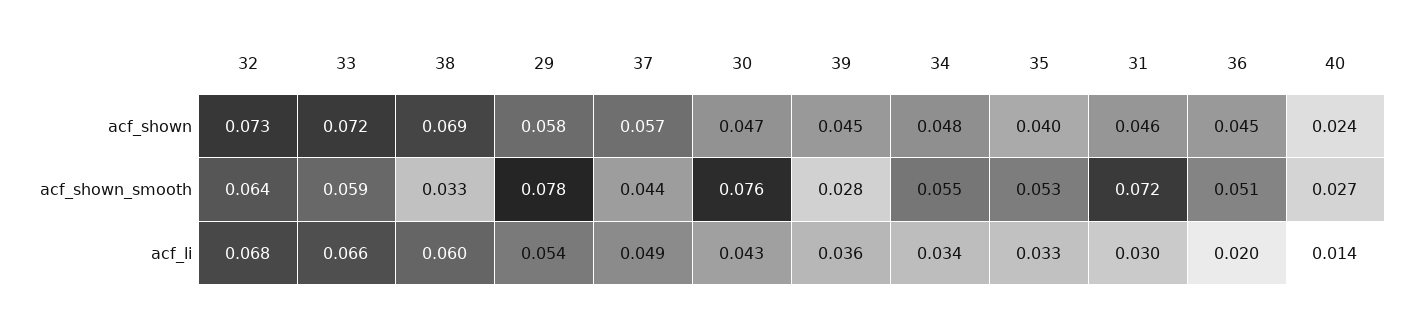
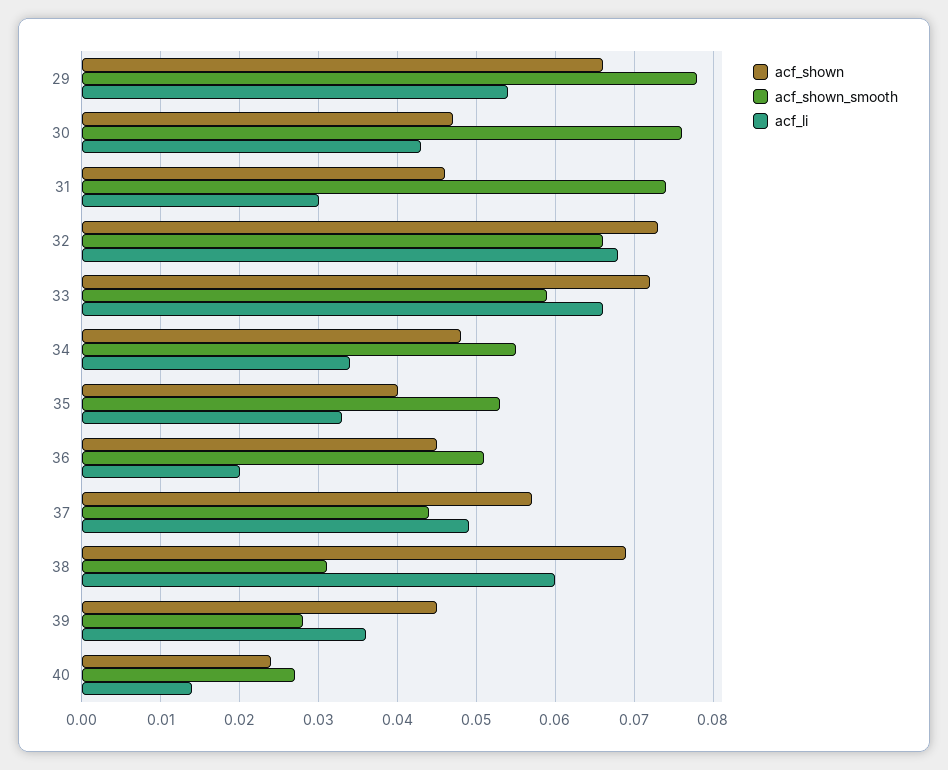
acf_shown, 29: 0.058 -> 0.066
acf_shown_smooth, 32: 0.064 -> 0.066
acf_shown_smooth, 38: 0.033 -> 0.031
acf_shown_smooth, 31: 0.072 -> 0.074

